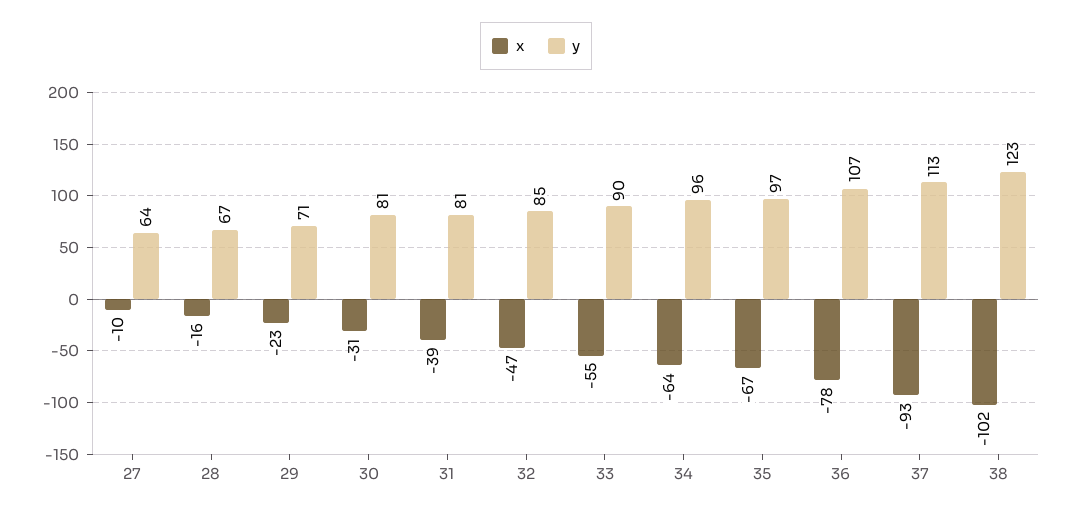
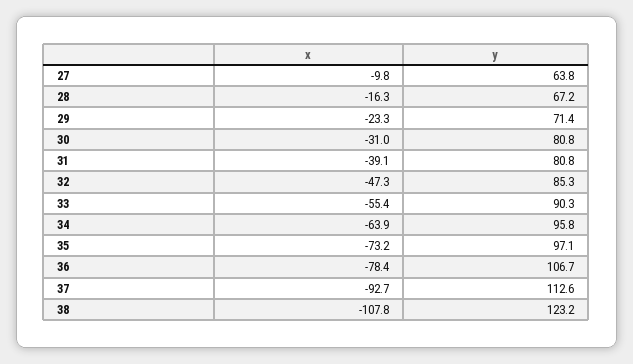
x, 35: -67 -> -73.2
x, 38: -102 -> -107.8

